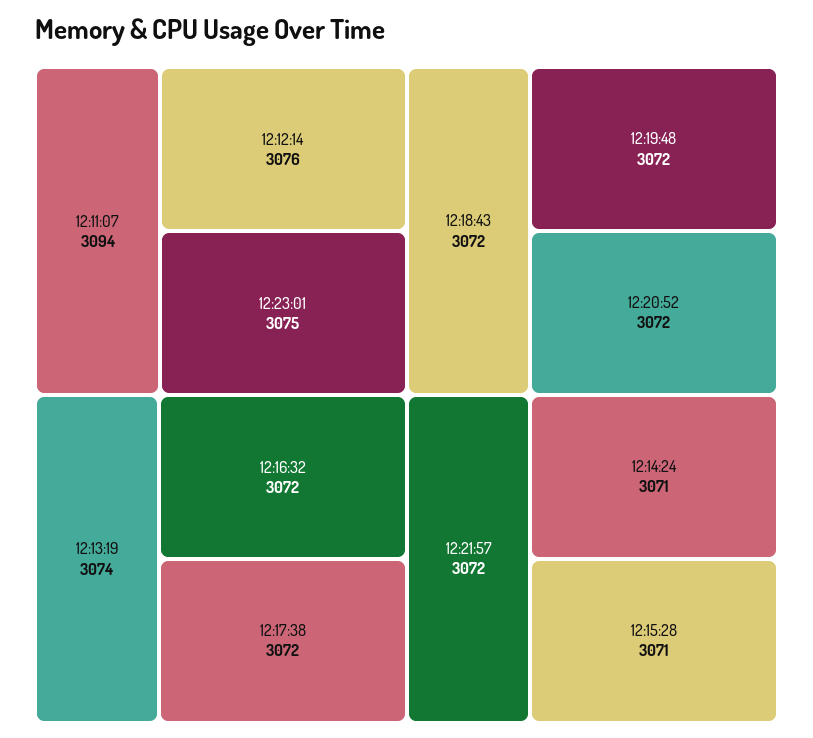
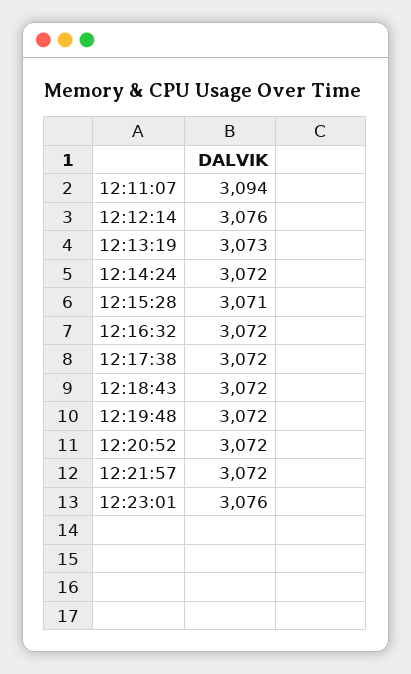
12:23:01: 3075 -> 3076
12:13:19: 3074 -> 3073
12:14:24: 3071 -> 3072

